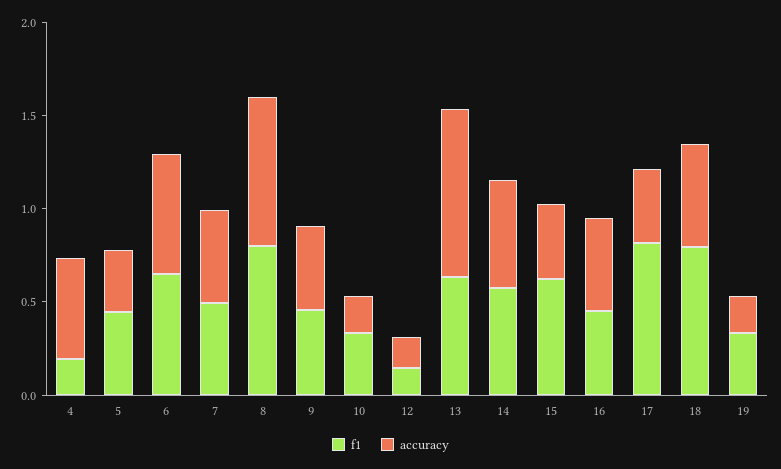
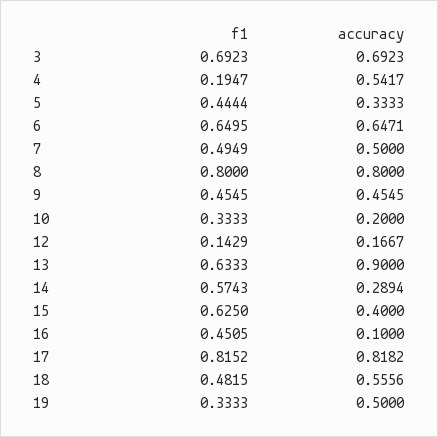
accuracy, 14: 0.6 -> 0.2894
accuracy, 16: 0.5 -> 0.1
accuracy, 17: 0.4 -> 0.8182
f1, 18: 0.8 -> 0.4815
accuracy, 19: 0.2 -> 0.5
f1, 3: none -> 0.6923
accuracy, 3: none -> 0.6923

